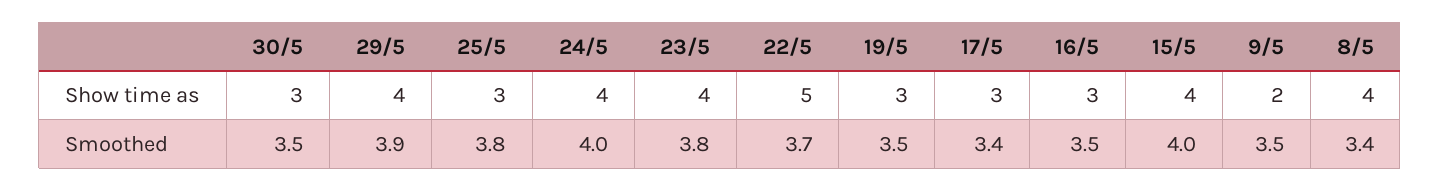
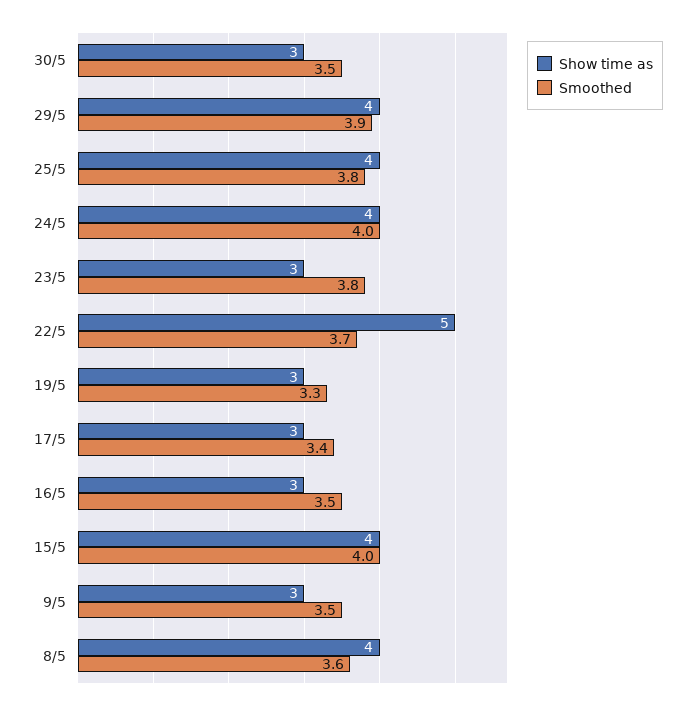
Show time as, 25/5: 3 -> 4
Show time as, 23/5: 4 -> 3
Show time as, 9/5: 2 -> 3
Smoothed, 19/5: 3.5 -> 3.3
Smoothed, 8/5: 3.4 -> 3.6

